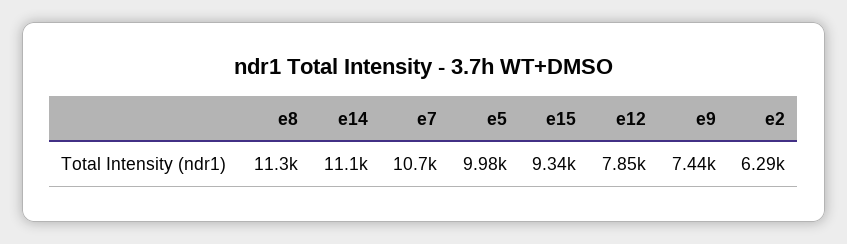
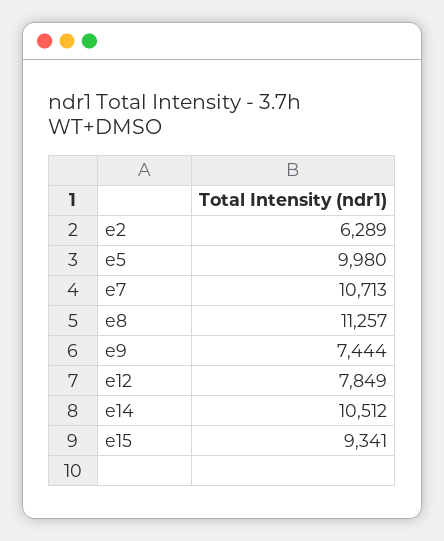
e14: 11100 -> 10512

